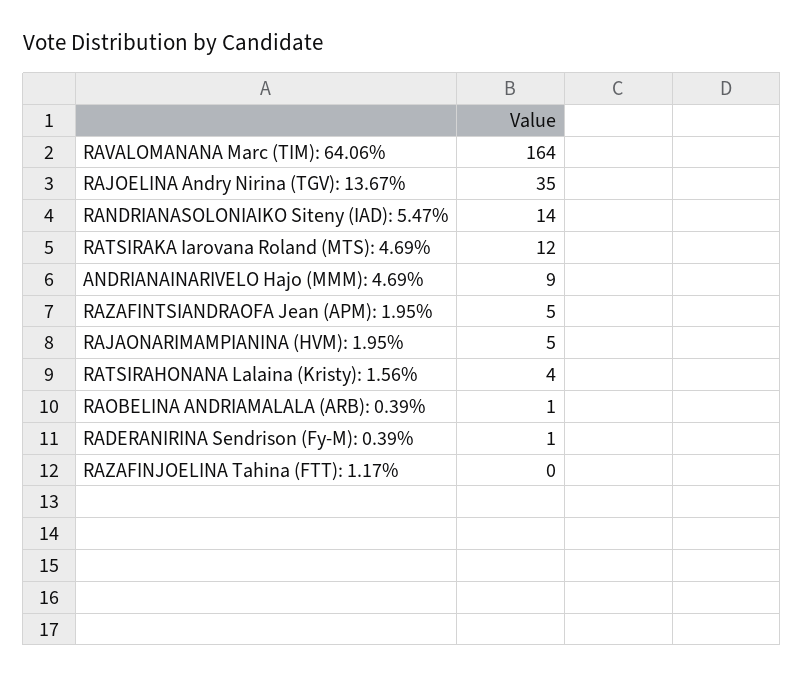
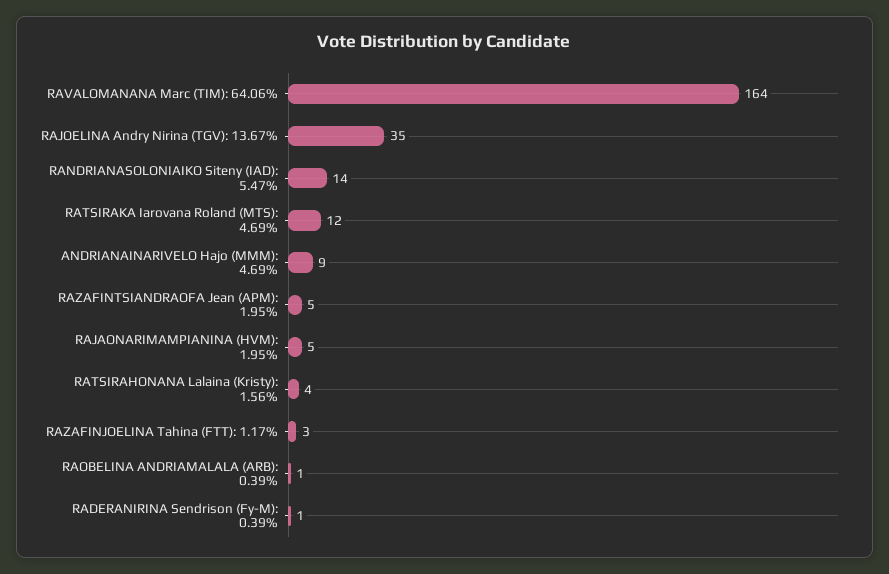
RAZAFINJOELINA Tahina (FTT): 1.17%: 0 -> 3

